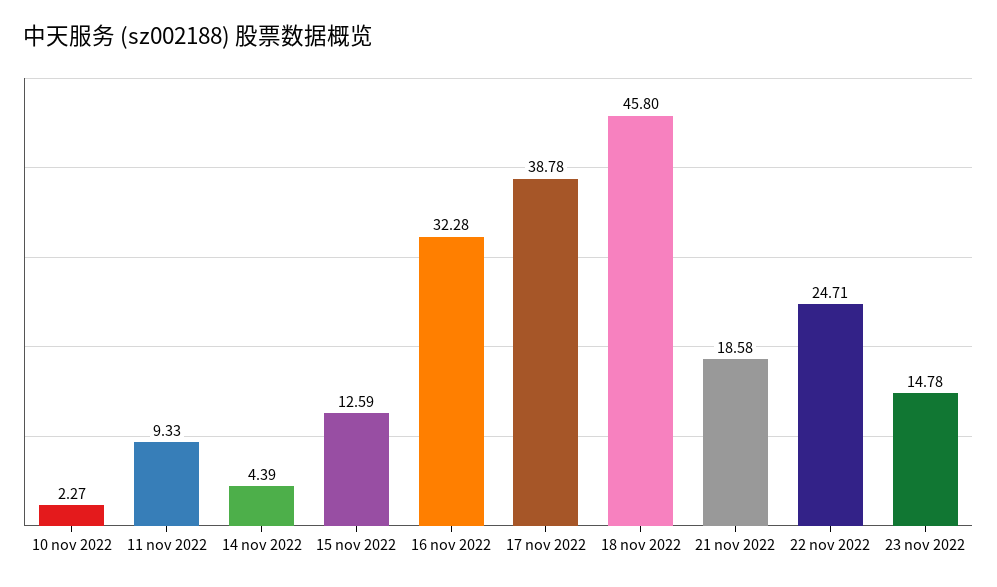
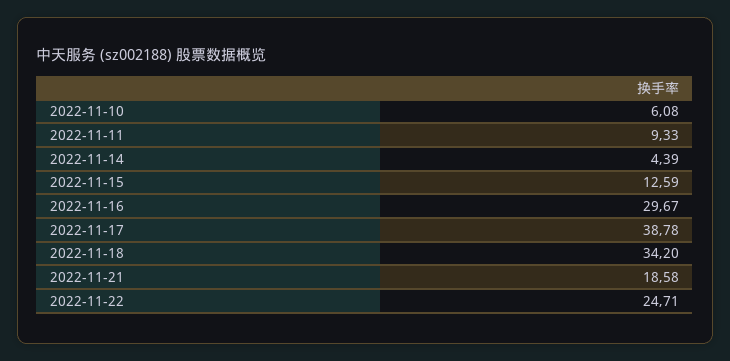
10 nov 2022: 2.27 -> 6.08
16 nov 2022: 32.28 -> 29.67
18 nov 2022: 45.8 -> 34.2
23 nov 2022: 14.78 -> none

